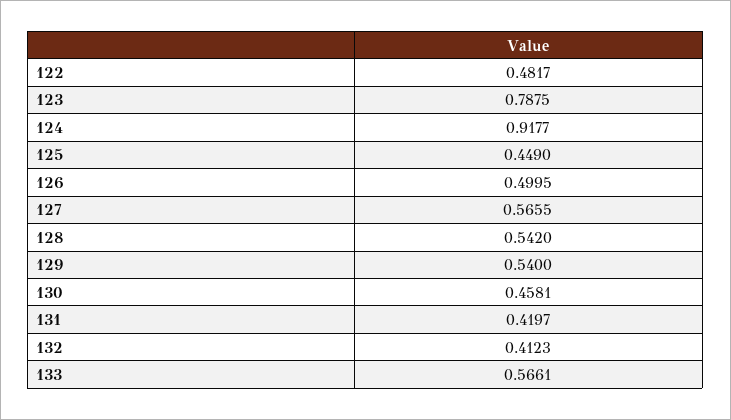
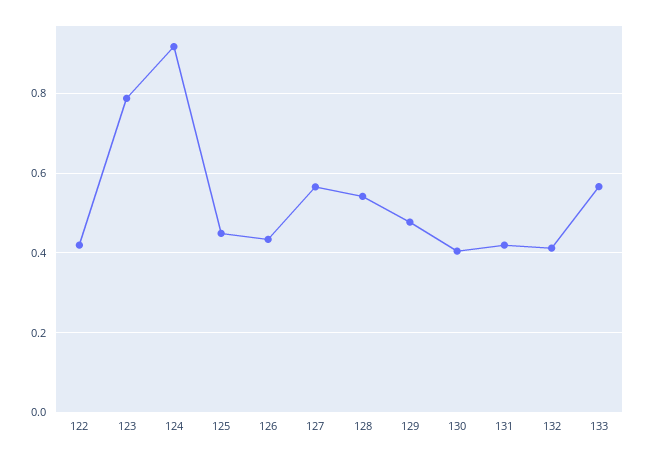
122: 0.4817 -> 0.42
126: 0.4995 -> 0.44
129: 0.54 -> 0.48
130: 0.4581 -> 0.4

